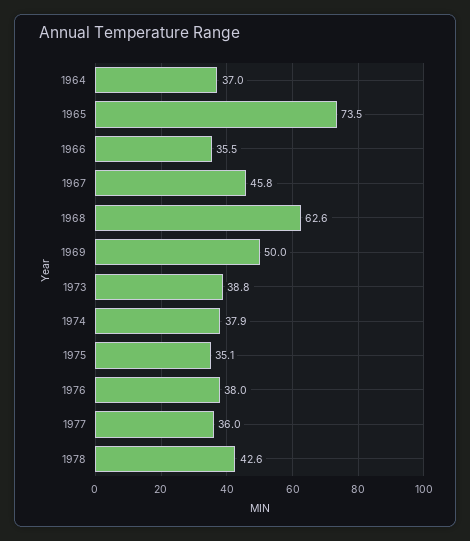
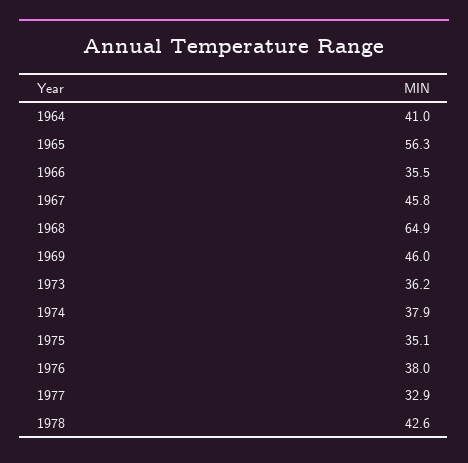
1964: 37 -> 41
1965: 73.5 -> 56.3
1968: 62.6 -> 64.9
1969: 50 -> 46
1973: 38.8 -> 36.2
1977: 36 -> 32.9

